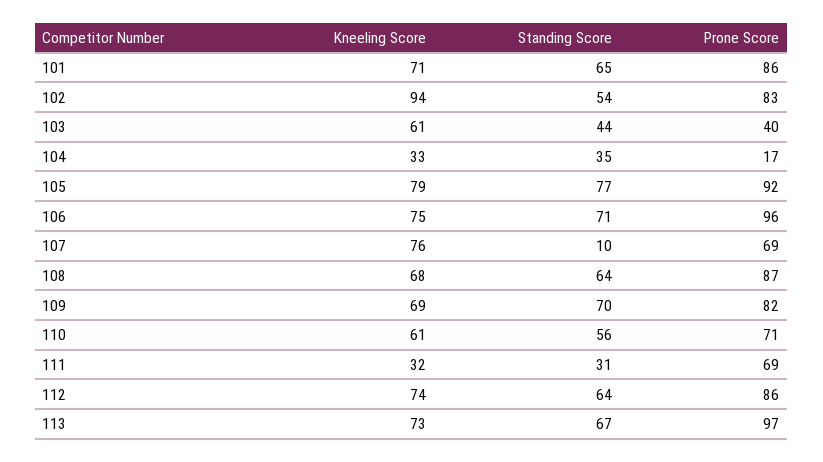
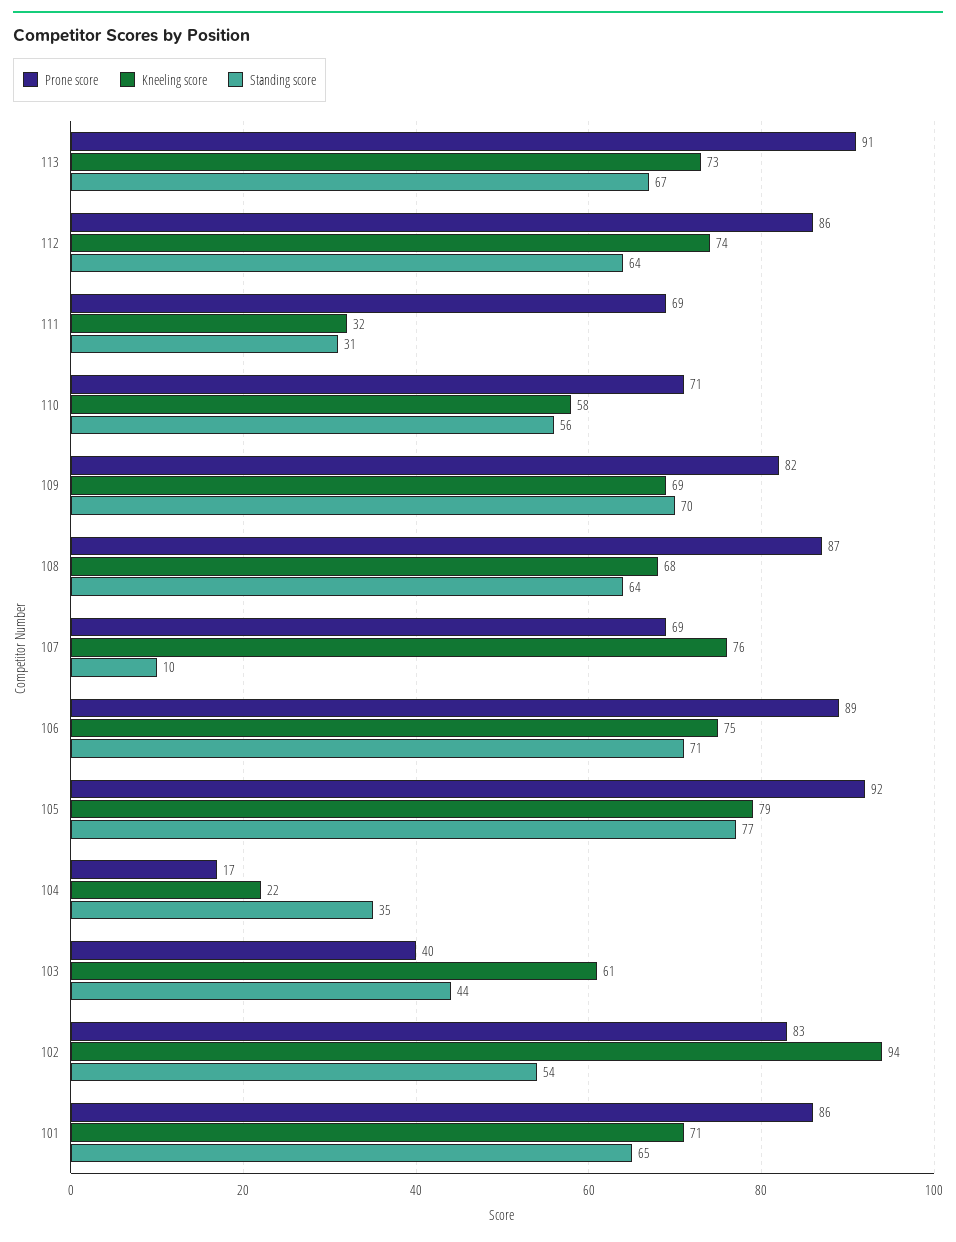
Kneeling Score, 104: 33 -> 22
Prone Score, 106: 96 -> 89
Kneeling Score, 110: 61 -> 58
Prone Score, 113: 97 -> 91

